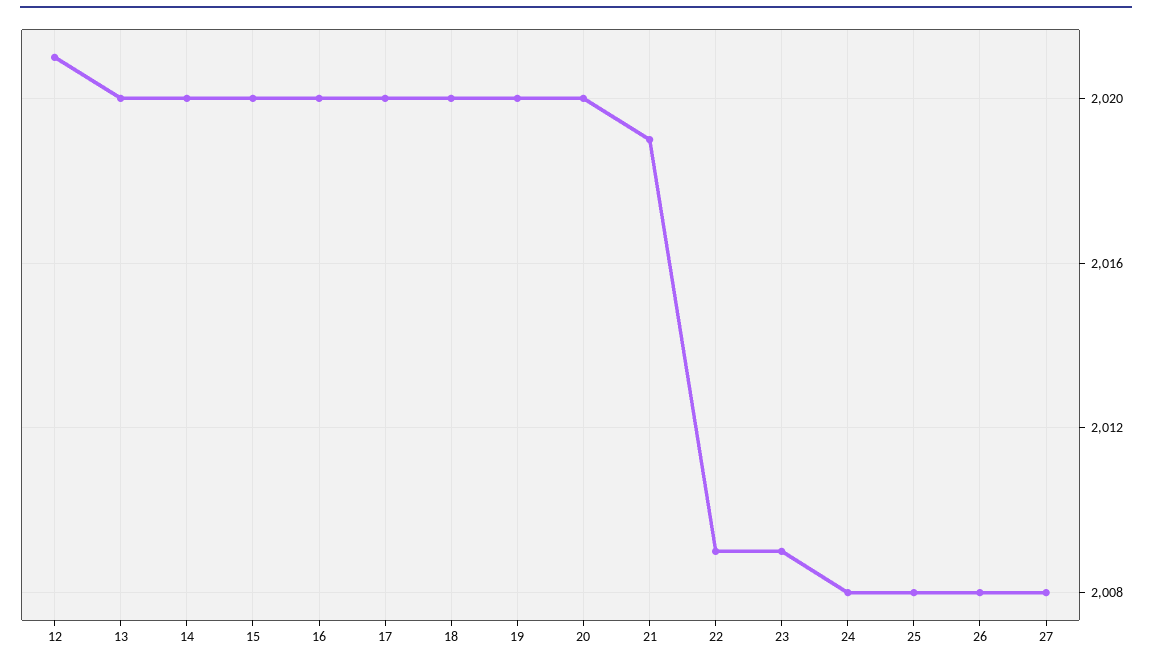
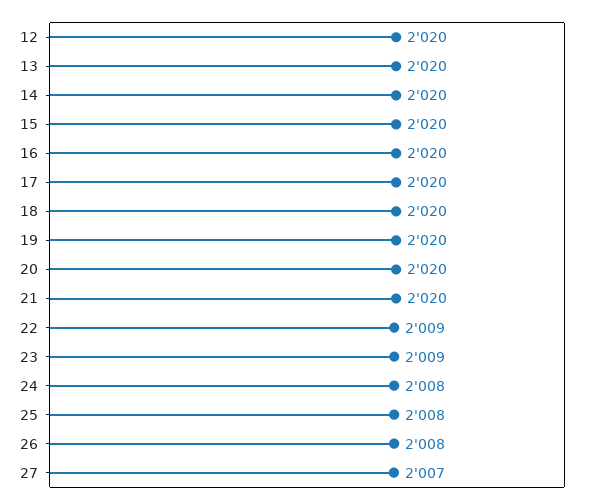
12: 2021 -> 2020
21: 2019 -> 2020
27: 2008 -> 2007

